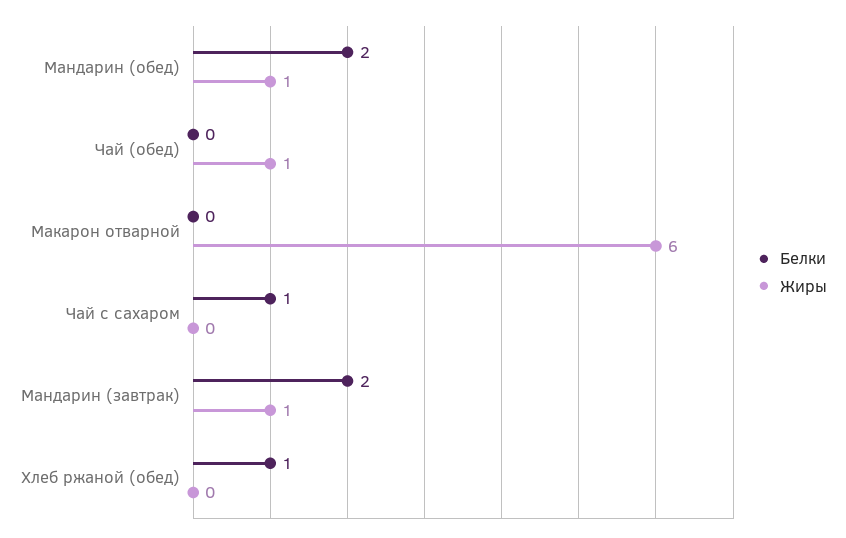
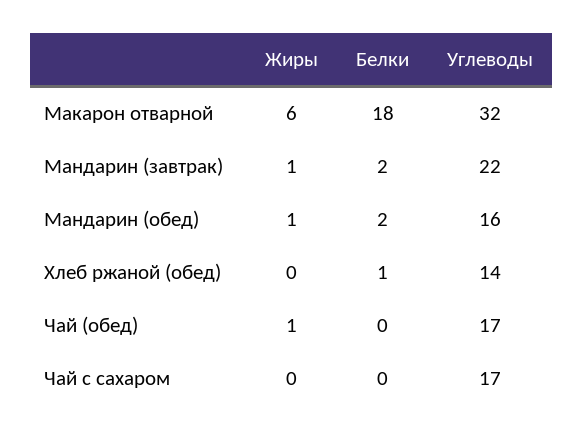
Белки, Макарон отварной: 0 -> 18
Белки, Чай с сахаром: 1 -> 0
Углеводы, Макарон отварной: none -> 32
Углеводы, Мандарин (завтрак): none -> 22
Углеводы, Мандарин (обед): none -> 16
Углеводы, Хлеб ржаной (обед): none -> 14
Углеводы, Чай (обед): none -> 17
Углеводы, Чай с сахаром: none -> 17

